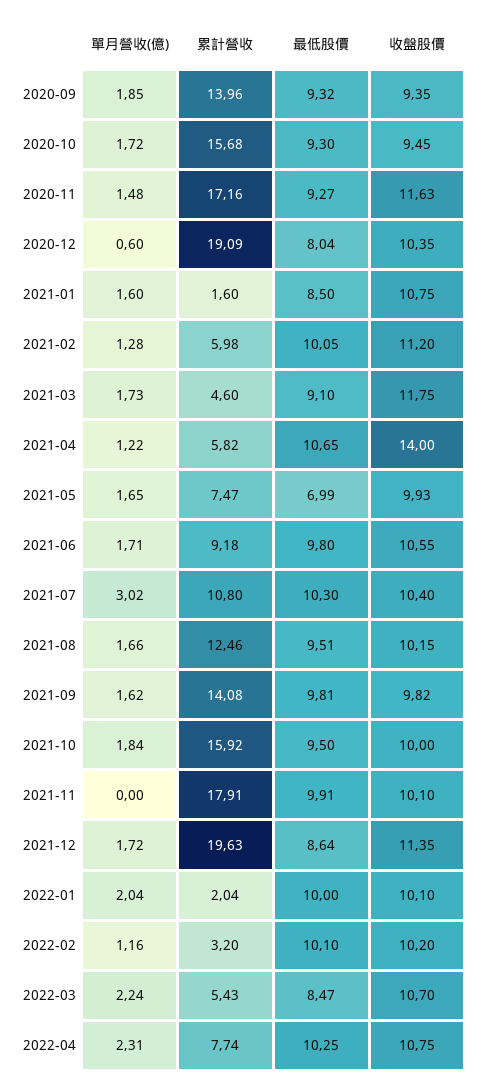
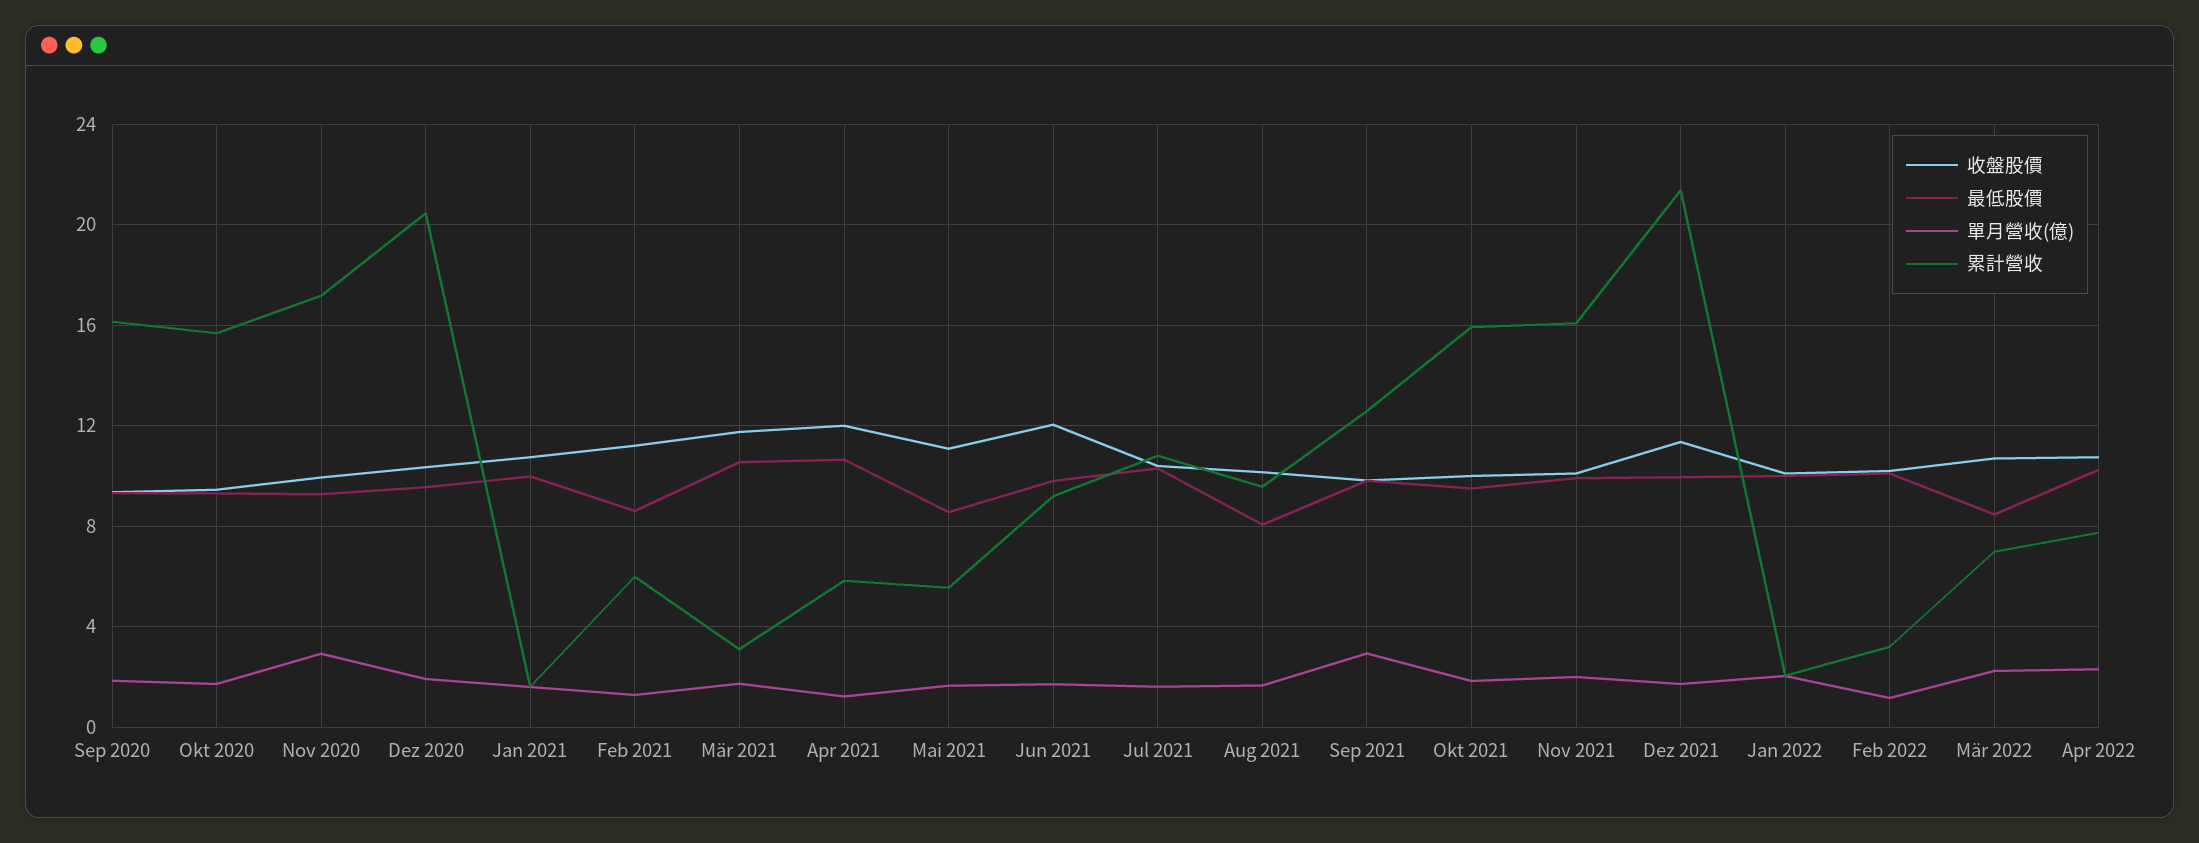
累計營收, 2020-09: 13.96 -> 16
單月營收(億), 2020-11: 1.48 -> 3
收盤股價, 2020-11: 11.63 -> 10
單月營收(億), 2020-12: 0.6 -> 2
累計營收, 2020-12: 19.09 -> 20.5
最低股價, 2020-12: 8.04 -> 9.5
最低股價, 2021-01: 8.5 -> 10
最低股價, 2021-02: 10.05 -> 8.5
累計營收, 2021-03: 4.6 -> 3
最低股價, 2021-03: 9.1 -> 10.5
收盤股價, 2021-04: 14 -> 12
累計營收, 2021-05: 7.47 -> 5.5
最低股價, 2021-05: 6.99 -> 8.5
收盤股價, 2021-05: 9.93 -> 11
收盤股價, 2021-06: 10.55 -> 12
單月營收(億), 2021-07: 3.02 -> 1.5
累計營收, 2021-08: 12.46 -> 9.5
最低股價, 2021-08: 9.51 -> 8
單月營收(億), 2021-09: 1.62 -> 3
累計營收, 2021-09: 14.08 -> 12.5
單月營收(億), 2021-11: 0 -> 2
累計營收, 2021-11: 17.91 -> 16
累計營收, 2021-12: 19.63 -> 21.5
最低股價, 2021-12: 8.64 -> 10
累計營收, 2022-03: 5.43 -> 7

